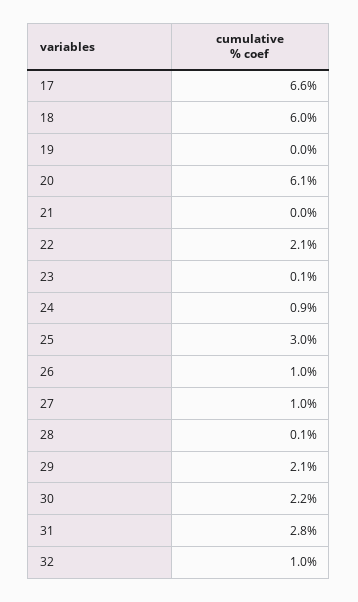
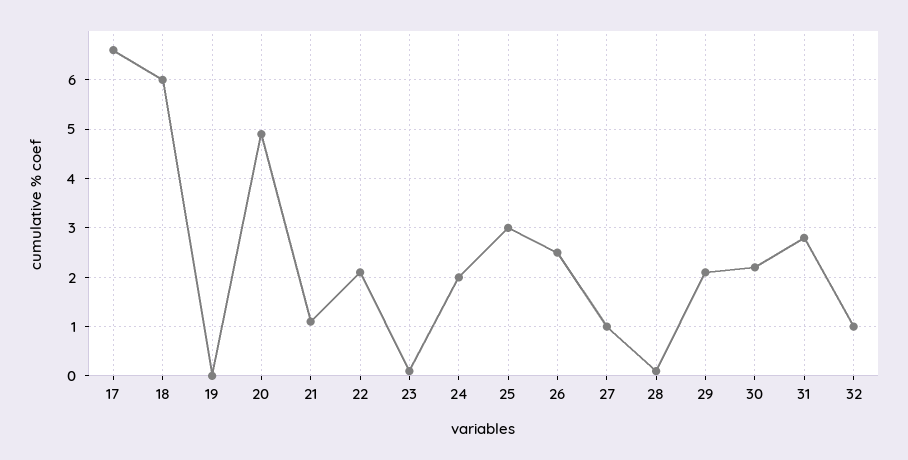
20: 6.1 -> 5
21: 0 -> 1
24: 0.9 -> 2
26: 1 -> 2.5

